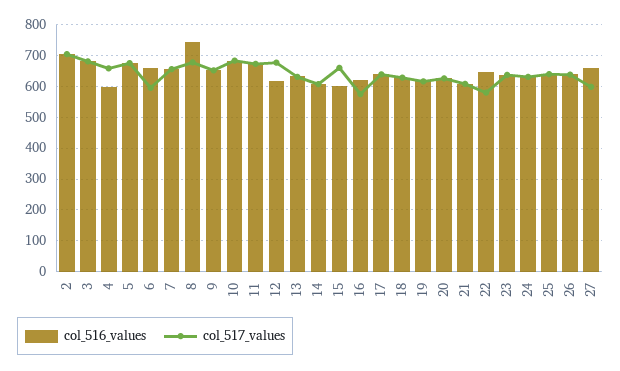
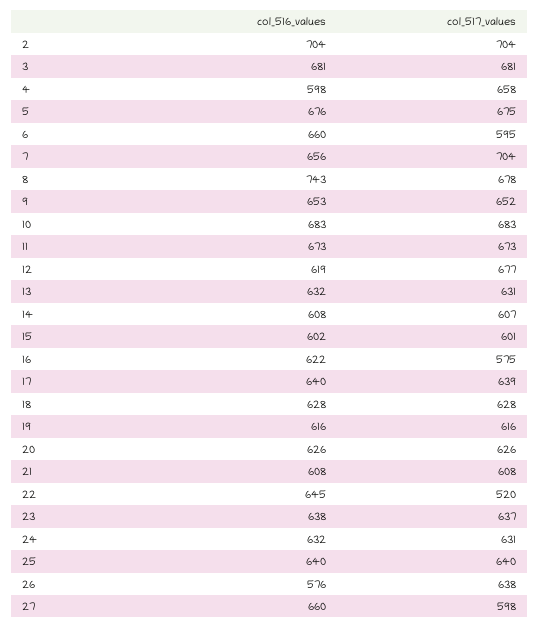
col_517_values, 7: 660 -> 704
col_517_values, 15: 660 -> 601
col_517_values, 22: 580 -> 520
col_516_values, 26: 640 -> 576

